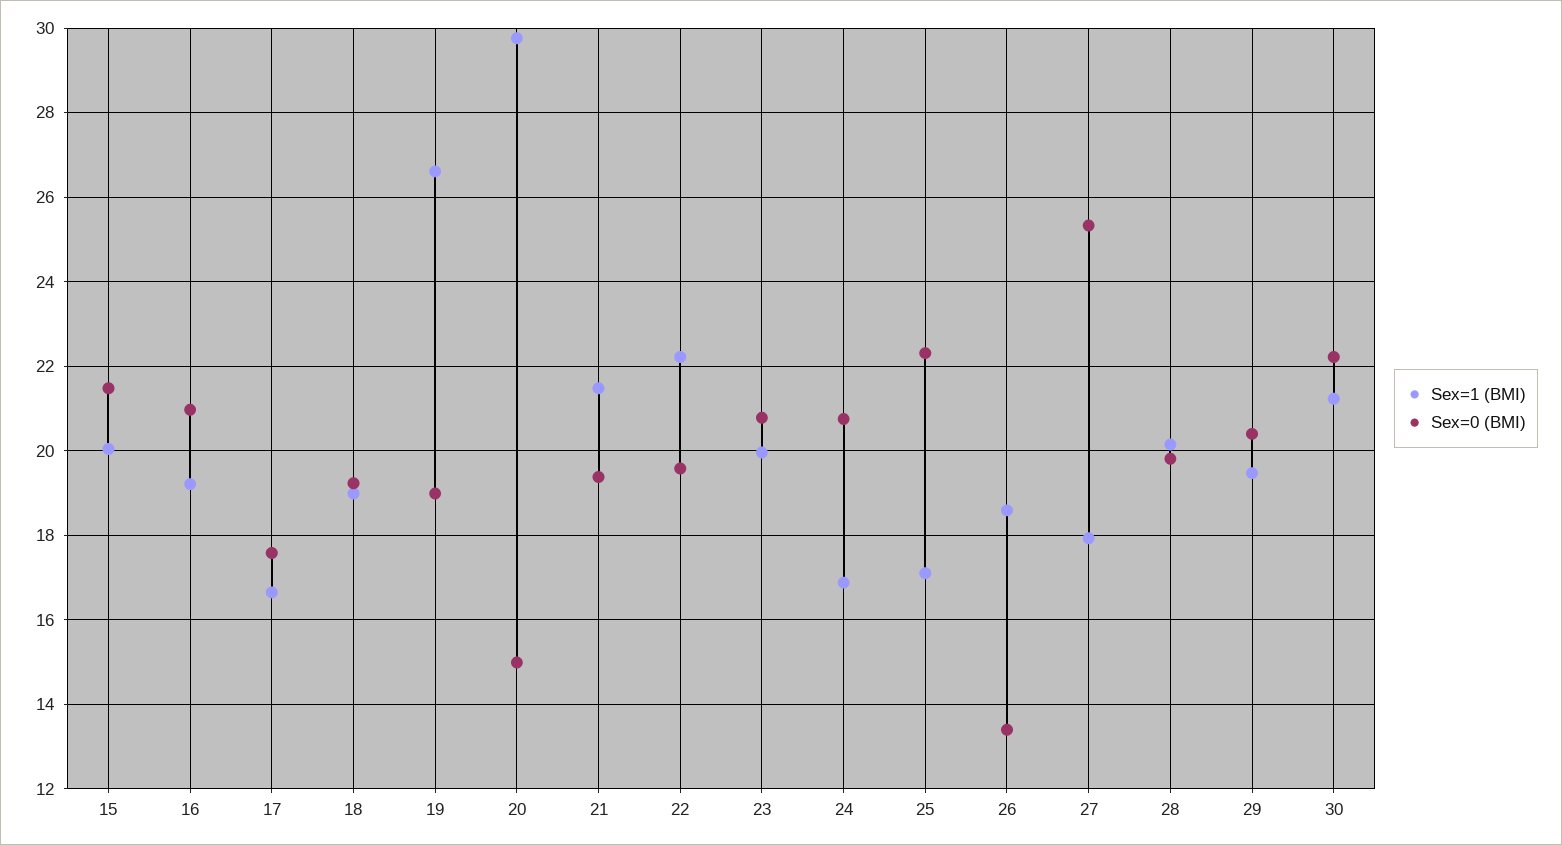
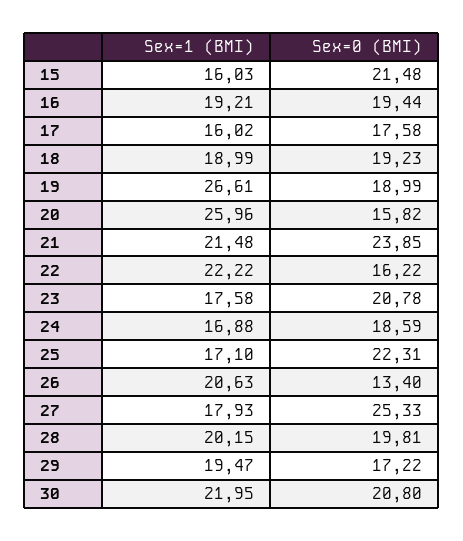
Sex=1 (BMI), 15: 20 -> 16.03
Sex=0 (BMI), 16: 21 -> 19.44
Sex=1 (BMI), 17: 16.6 -> 16.02
Sex=1 (BMI), 20: 29.8 -> 25.96
Sex=0 (BMI), 20: 15 -> 15.82
Sex=0 (BMI), 21: 19.4 -> 23.85
Sex=0 (BMI), 22: 19.6 -> 16.22
Sex=1 (BMI), 23: 20 -> 17.58
Sex=0 (BMI), 24: 20.8 -> 18.59
Sex=1 (BMI), 26: 18.6 -> 20.63
Sex=0 (BMI), 29: 20.4 -> 17.22
Sex=1 (BMI), 30: 21.2 -> 21.95
Sex=0 (BMI), 30: 22.2 -> 20.8

